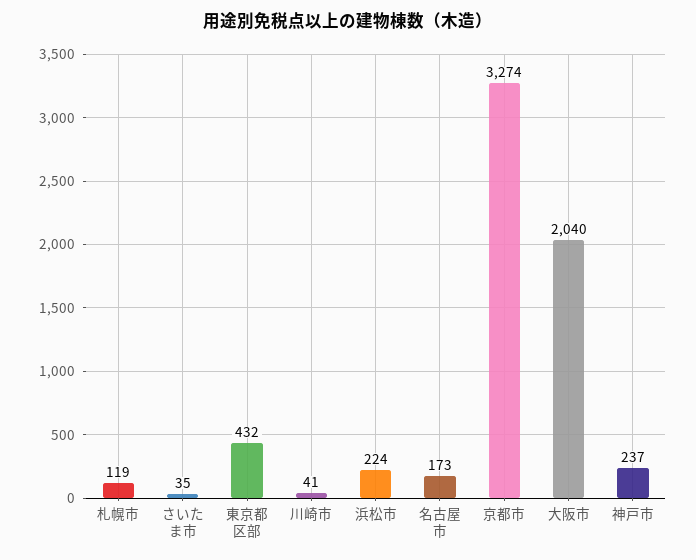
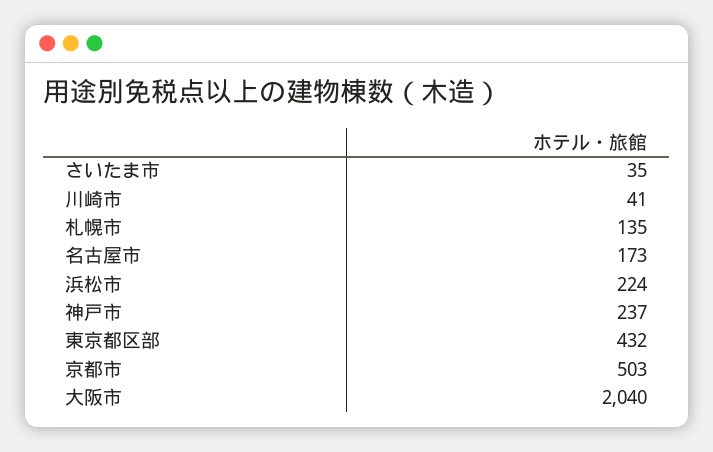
札幌市: 119 -> 135
京都市: 3274 -> 503

